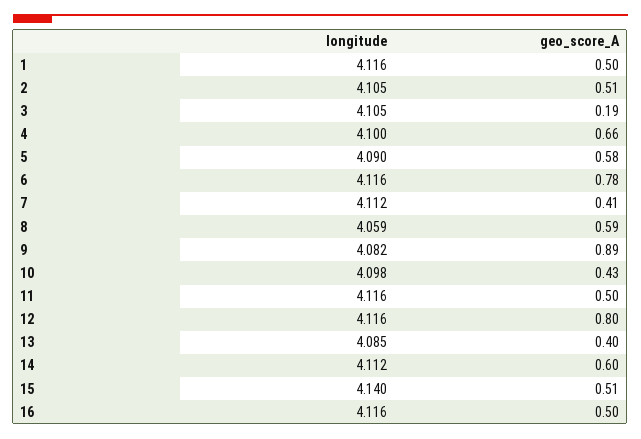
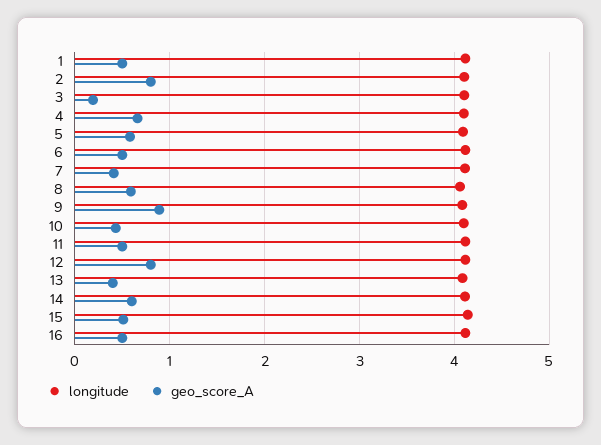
geo_score_A, 2: 0.51 -> 0.8
geo_score_A, 6: 0.78 -> 0.5

